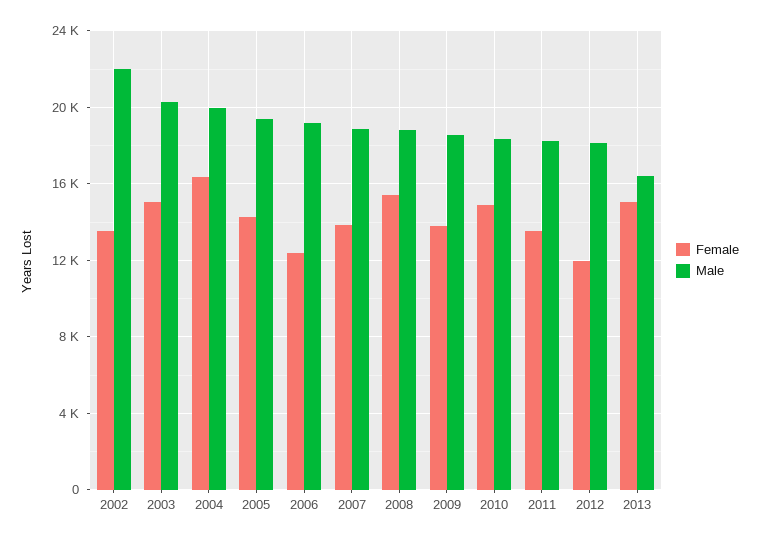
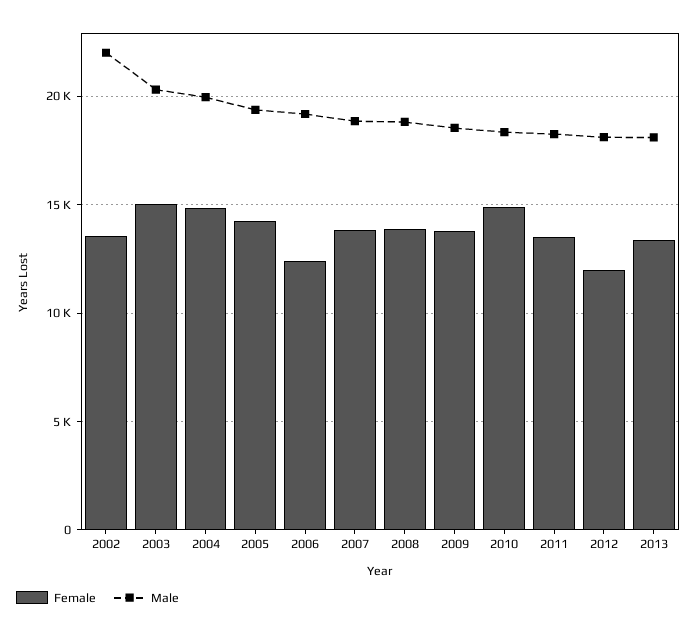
Female, 2004: 16500 -> 15000
Female, 2008: 15500 -> 14000
Female, 2013: 15000 -> 13500
Male, 2013: 16500 -> 18000

